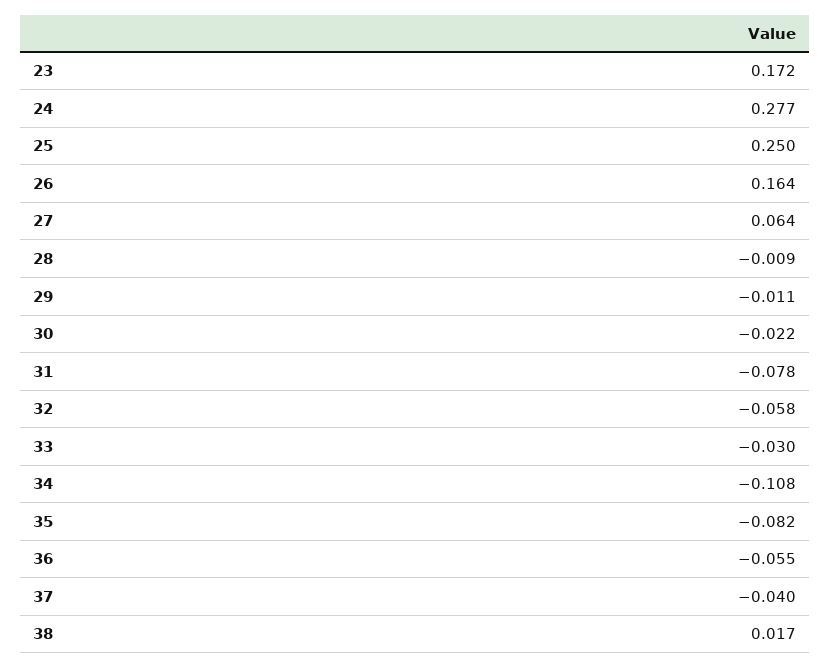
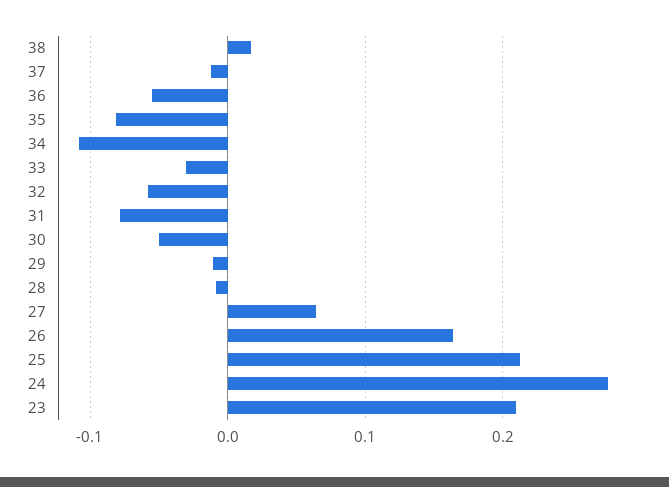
23: 0.172 -> 0.21
25: 0.25 -> 0.21
30: -0.022 -> -0.05
37: -0.04 -> -0.01

